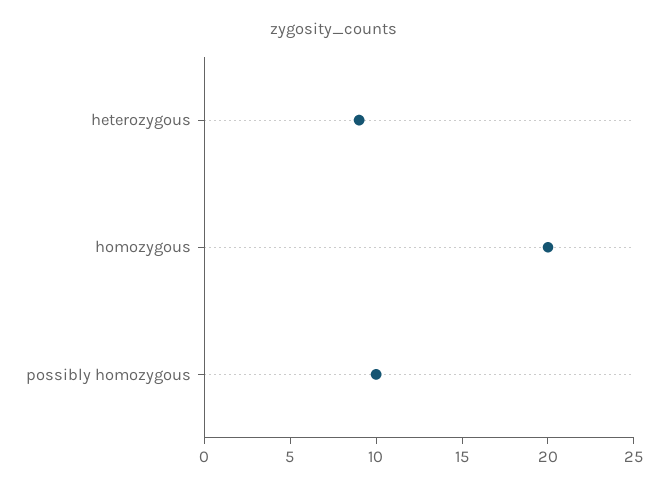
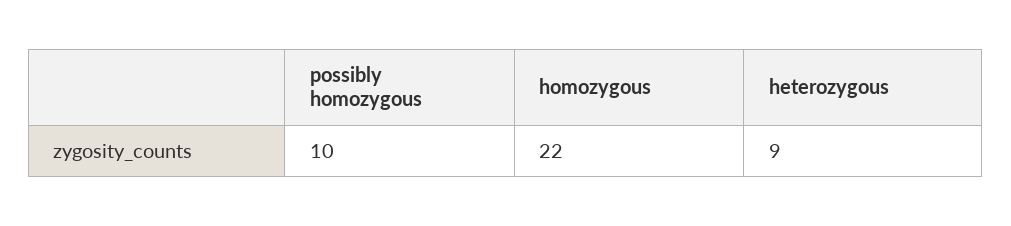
homozygous: 20 -> 22

